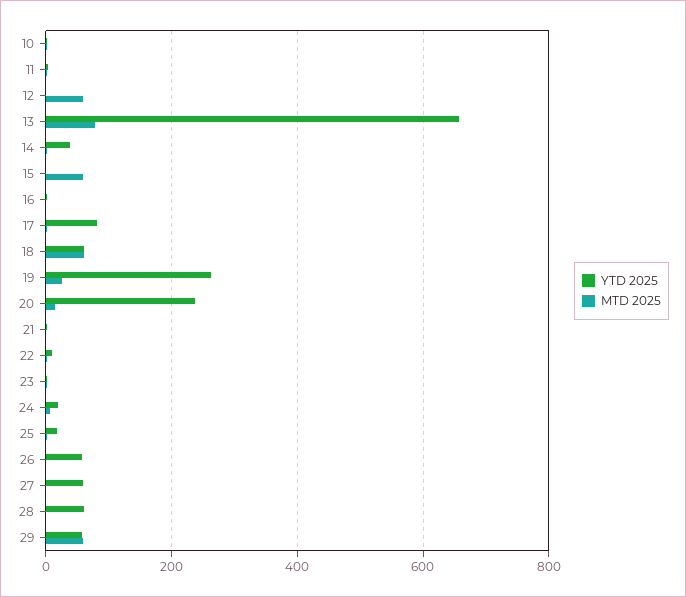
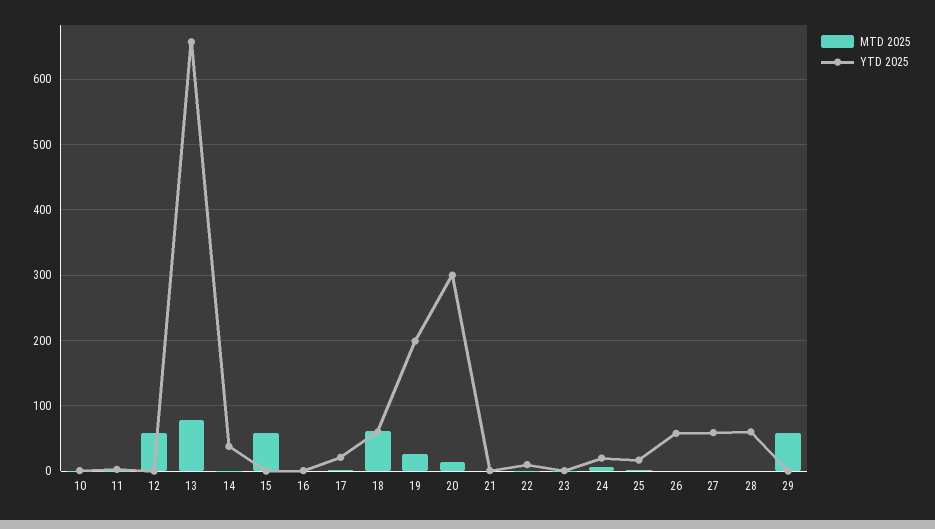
YTD 2025, 17: 80 -> 20
YTD 2025, 19: 260 -> 200
YTD 2025, 20: 240 -> 300
YTD 2025, 29: 60 -> 0

